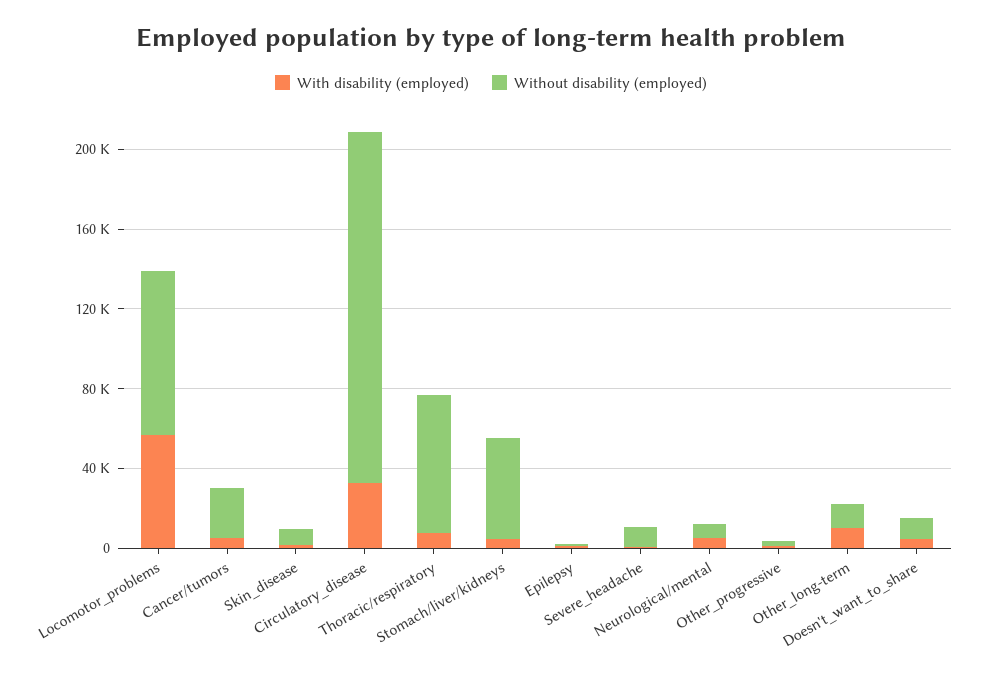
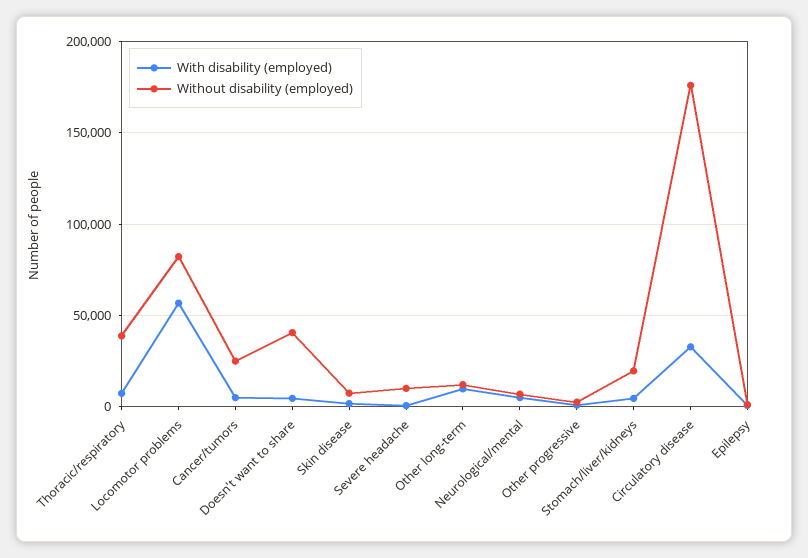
Without disability (employed), Thoracic/respiratory: 70000 -> 40000
Without disability (employed), Stomach/liver/kidneys: 50000 -> 20000
Without disability (employed), Doesn't_want_to_share: 10000 -> 40000

